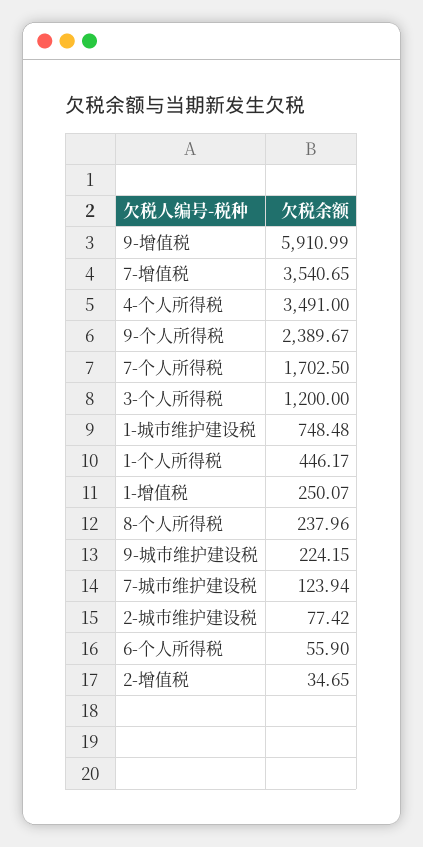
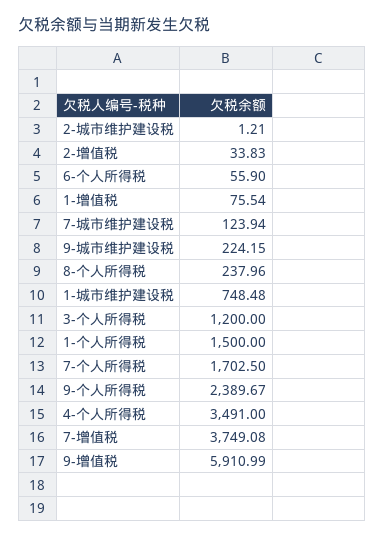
7-增值税: 3540.65 -> 3749.08
1-个人所得税: 446.17 -> 1500
1-增值税: 250.07 -> 75.54
2-城市维护建设税: 77.42 -> 1.21
2-增值税: 34.65 -> 33.83

